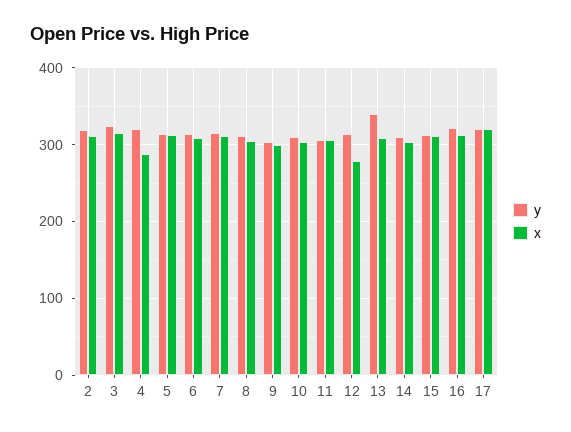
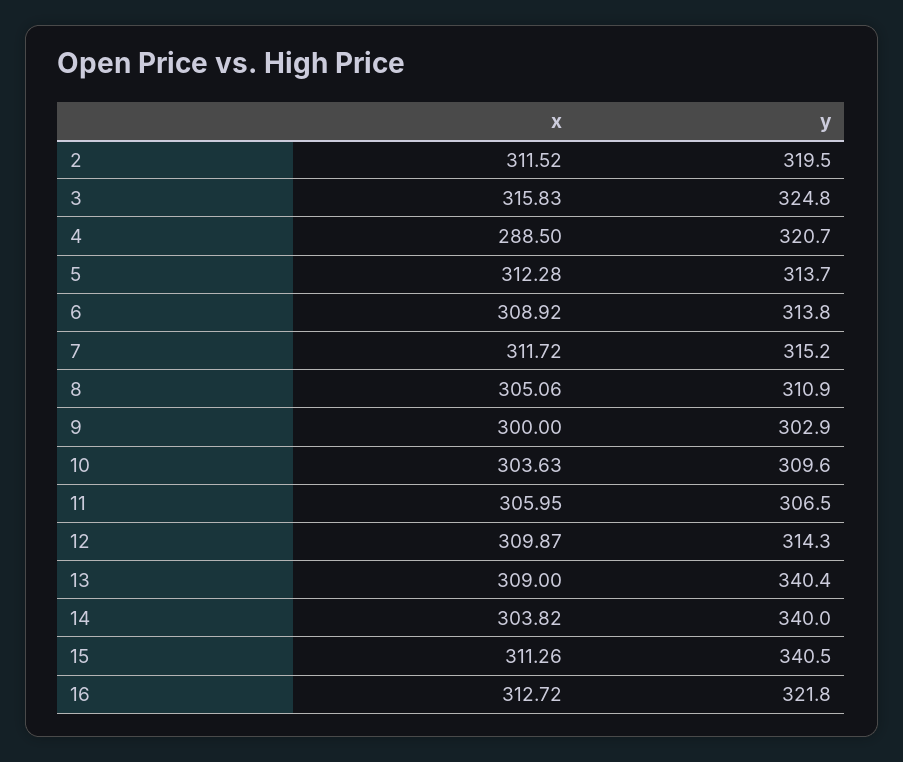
x, 12: 280 -> 309.87
y, 14: 310 -> 340
y, 15: 310 -> 340.5
y, 17: 320 -> none
x, 17: 320 -> none

